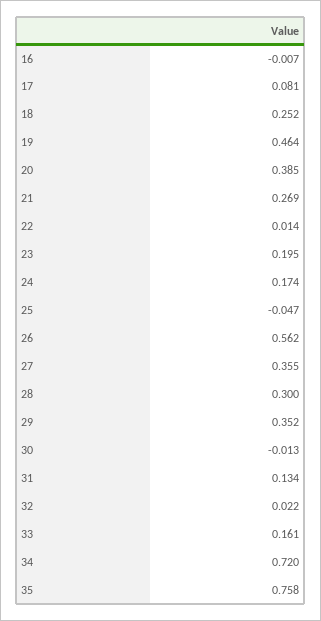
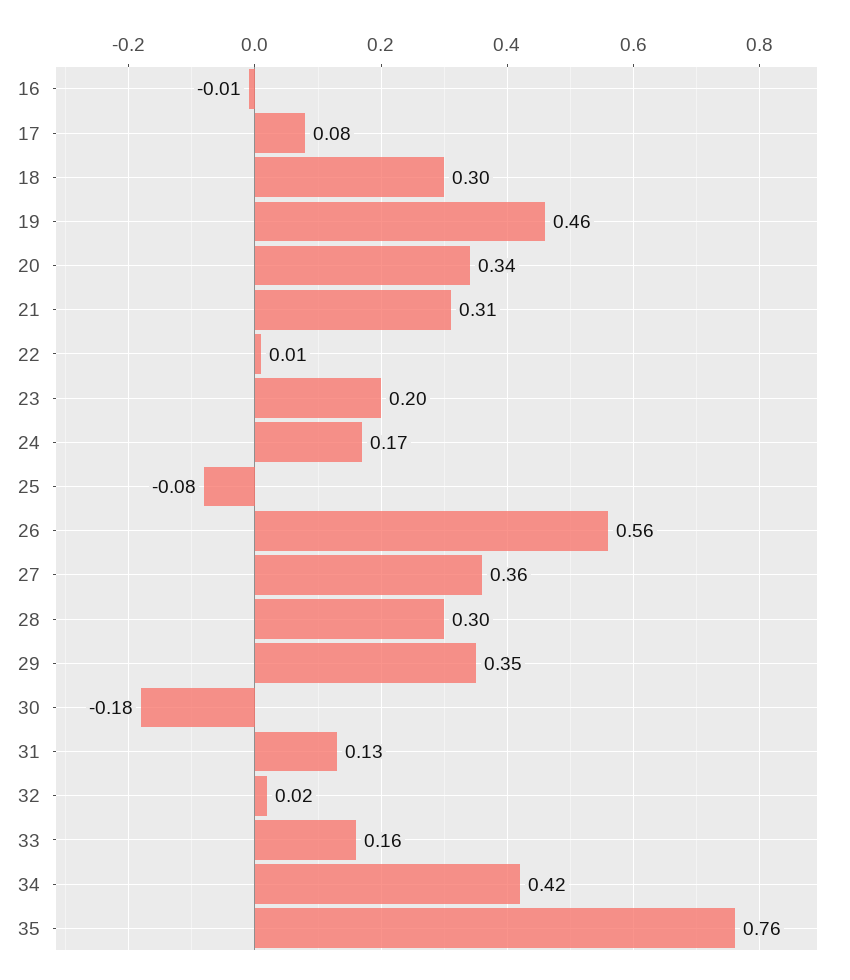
18: 0.252 -> 0.3
20: 0.385 -> 0.34
21: 0.269 -> 0.31
25: -0.047 -> -0.08
30: -0.013 -> -0.18
34: 0.72 -> 0.42

